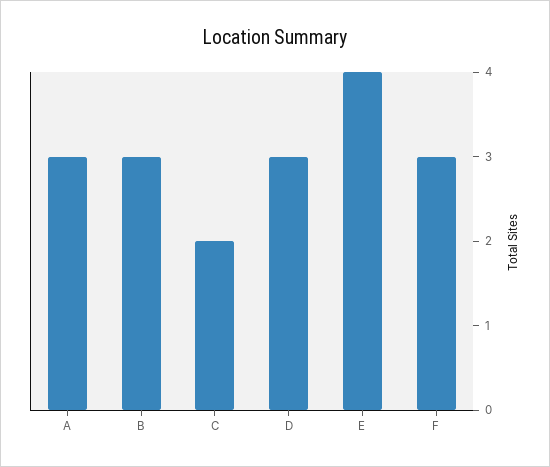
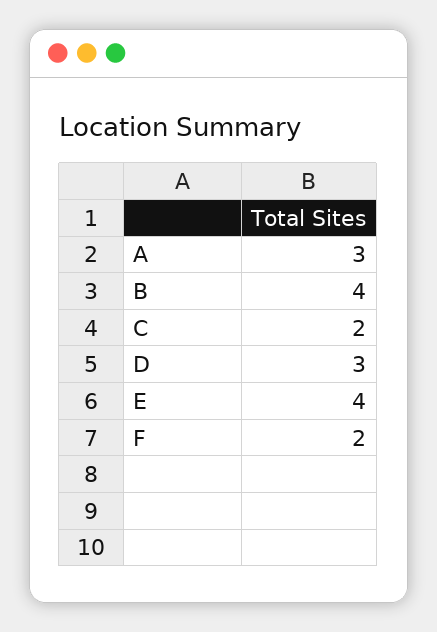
B: 3 -> 4
F: 3 -> 2

